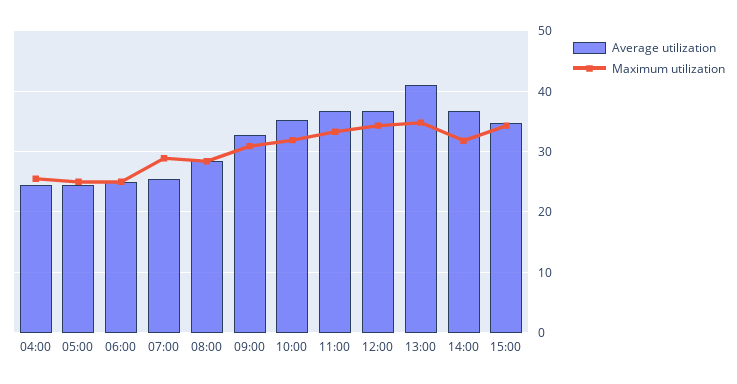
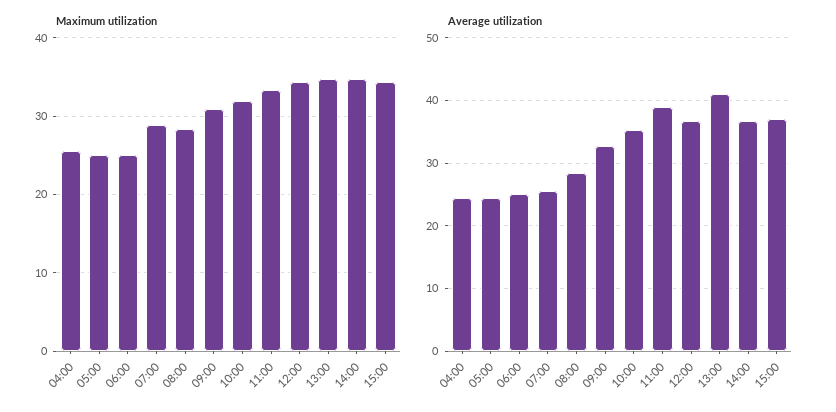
Average utilization, 11:00: 37 -> 39
Maximum utilization, 14:00: 32 -> 35
Average utilization, 15:00: 35 -> 37

